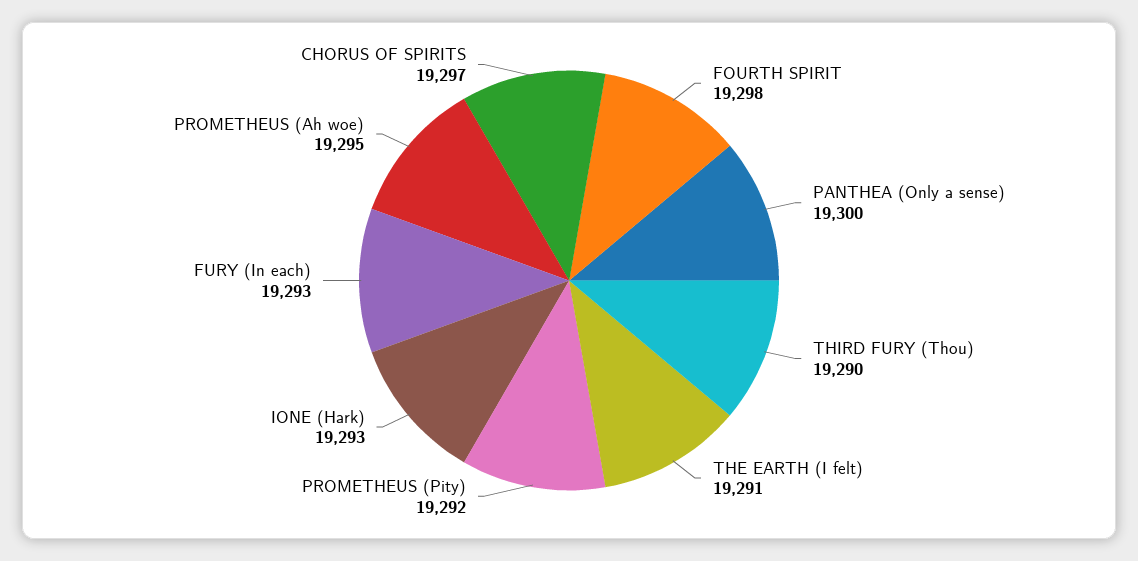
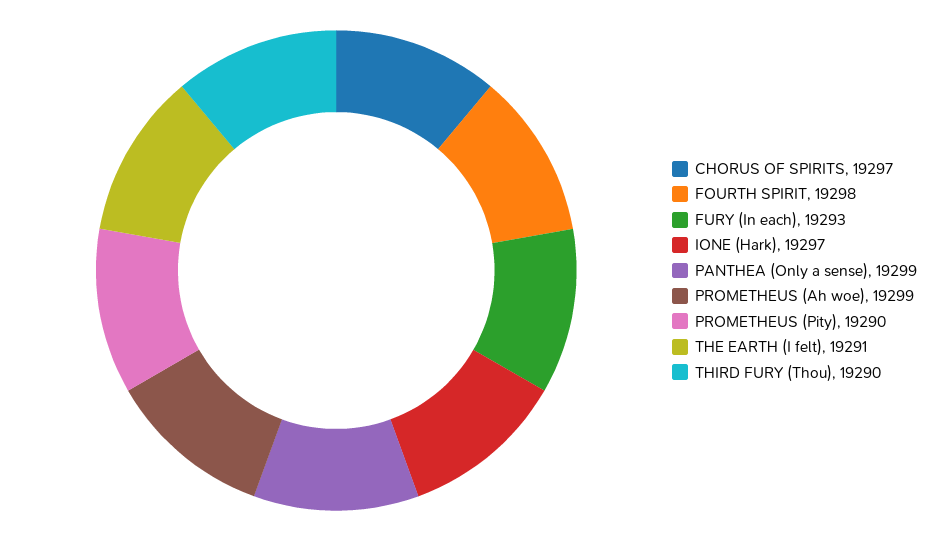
PANTHEA (Only a sense): 19300 -> 19299
PROMETHEUS (Pity): 19292 -> 19290
IONE (Hark): 19293 -> 19297
PROMETHEUS (Ah woe): 19295 -> 19299

